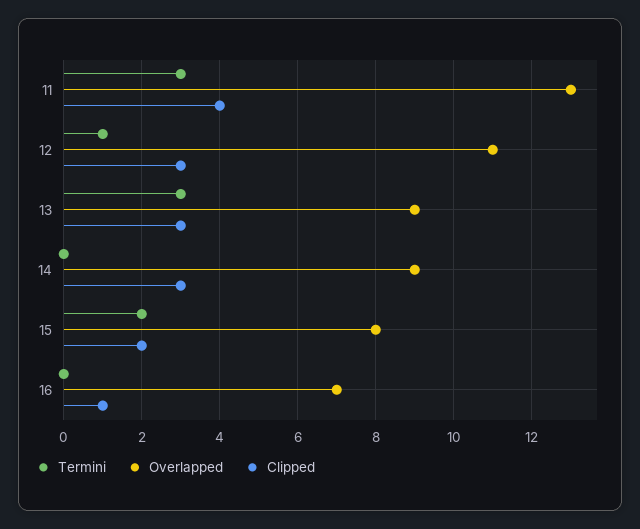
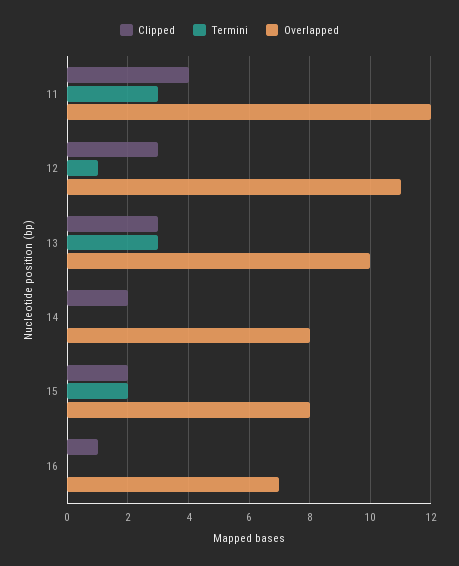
Overlapped, 11: 13 -> 12
Overlapped, 13: 9 -> 10
Overlapped, 14: 9 -> 8
Clipped, 14: 3 -> 2

